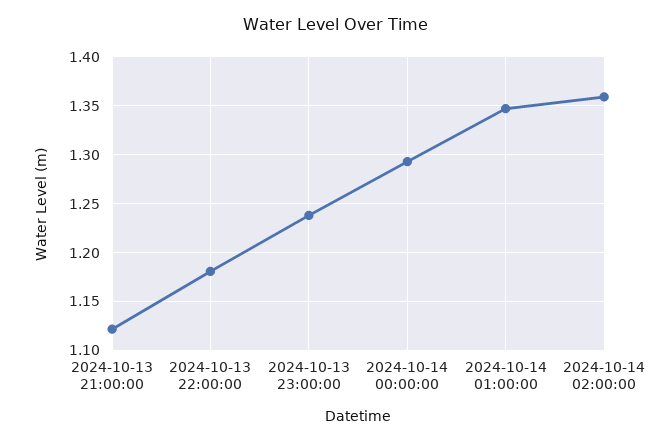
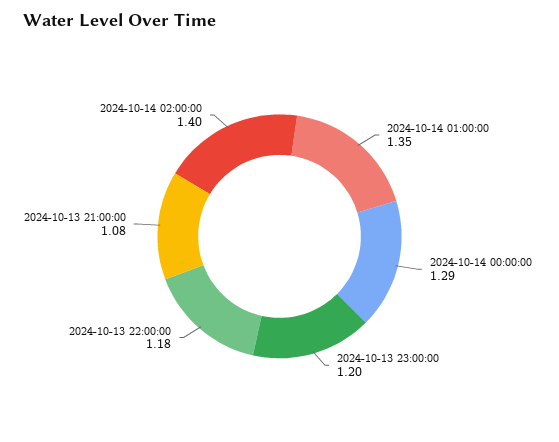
2024-10-13 21:00:00: 1.12 -> 1.08
2024-10-13 23:00:00: 1.24 -> 1.2
2024-10-14 02:00:00: 1.36 -> 1.4

